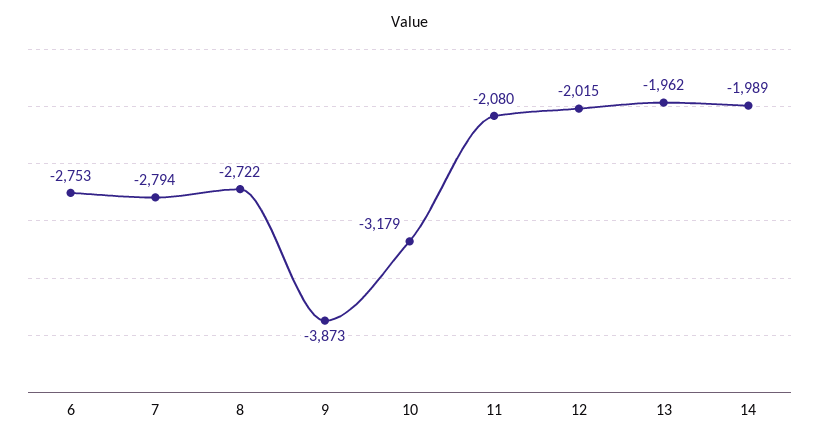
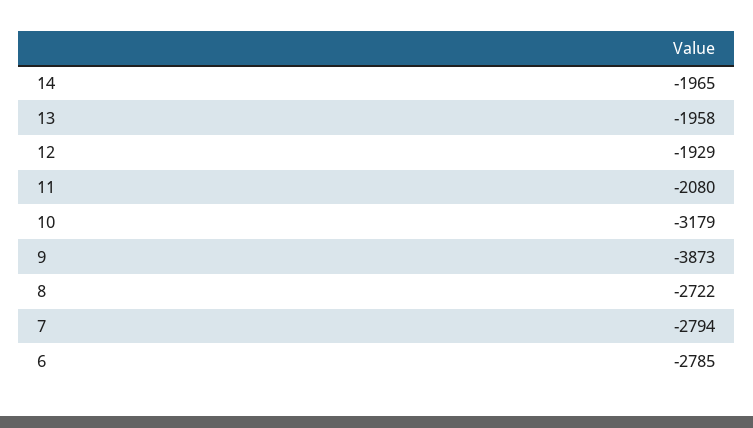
6: -2753 -> -2785
12: -2015 -> -1929
13: -1962 -> -1958
14: -1989 -> -1965

